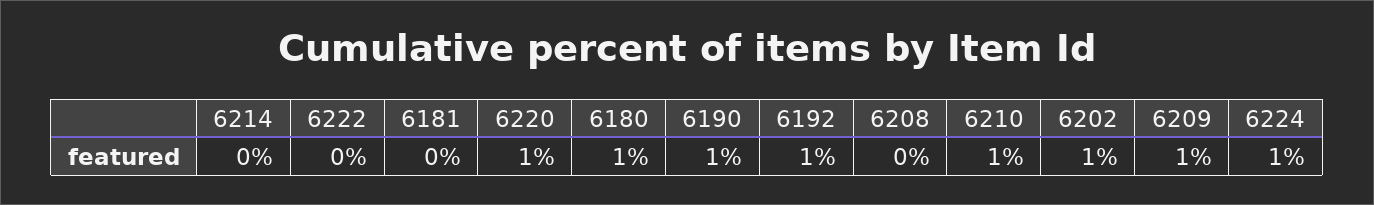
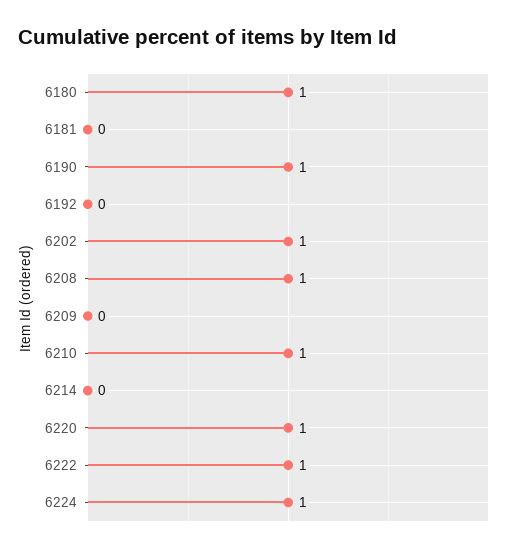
6222: 0 -> 1
6192: 1 -> 0
6208: 0 -> 1
6209: 1 -> 0

